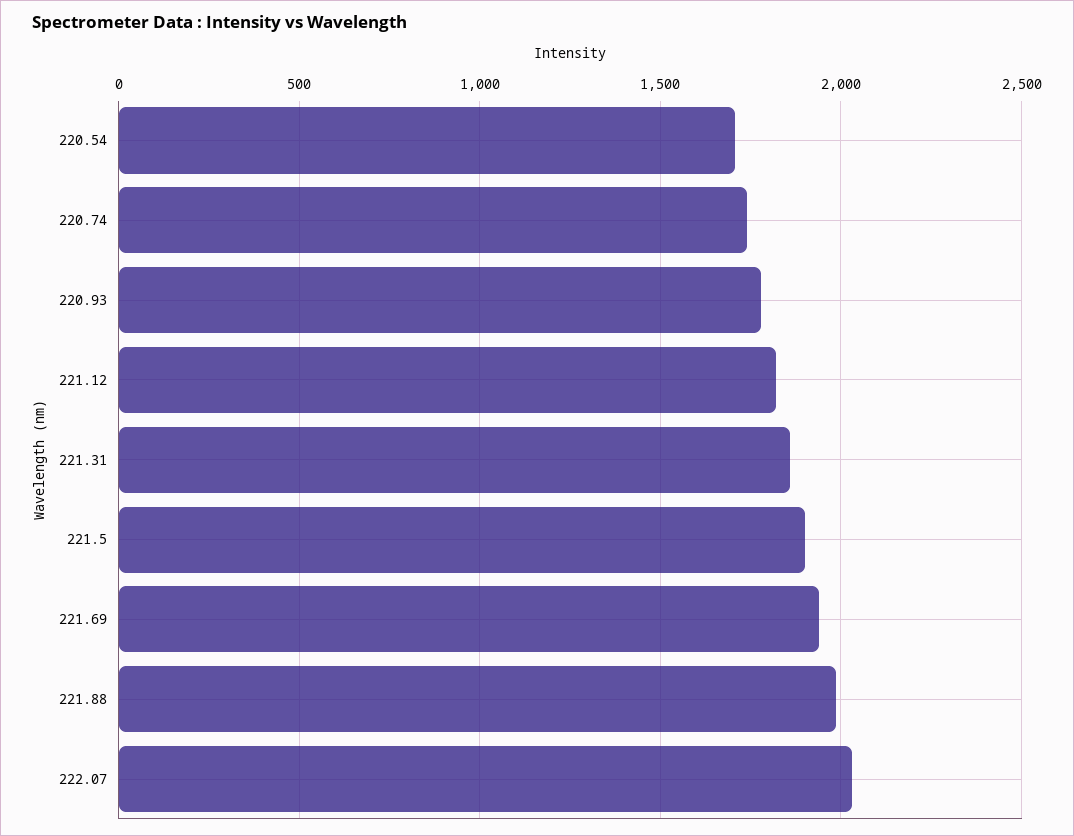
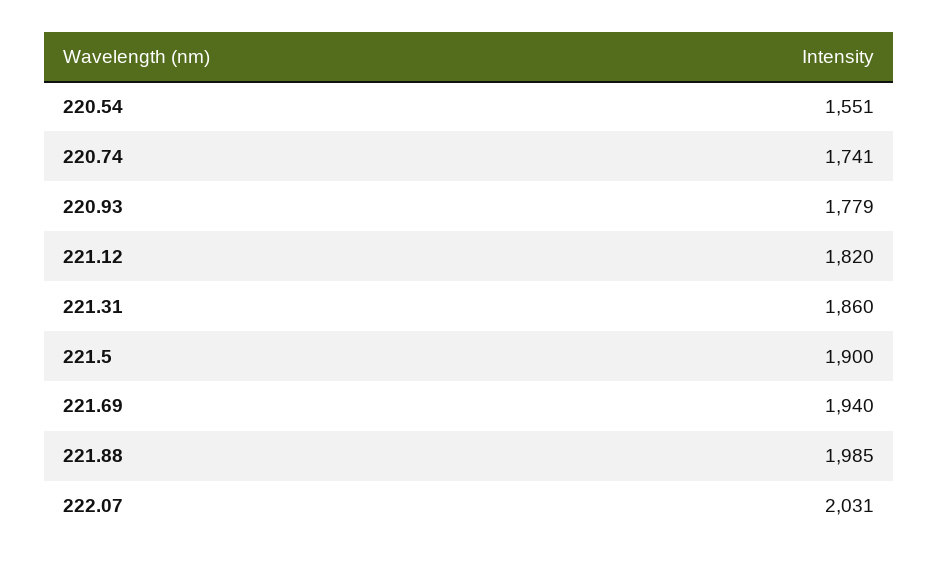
220.54: 1700 -> 1551

